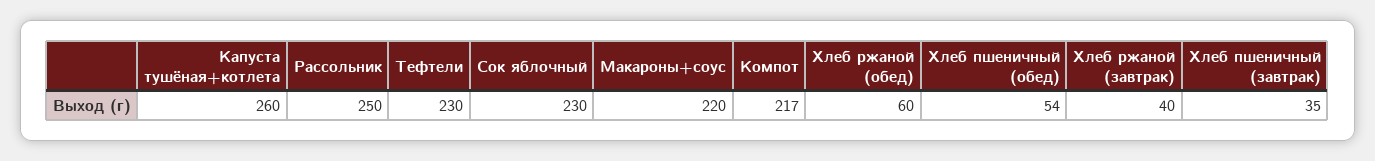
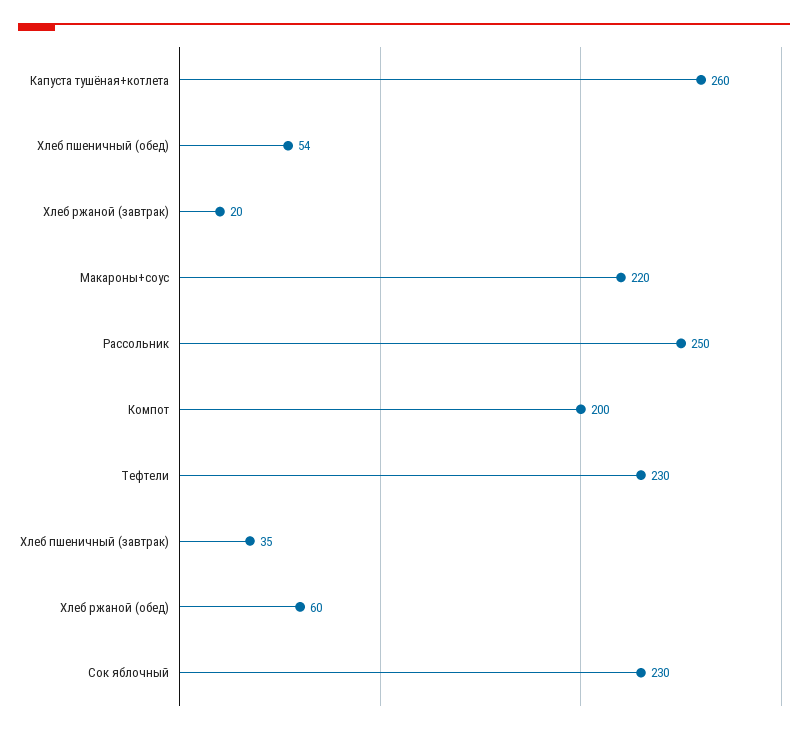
Компот: 217 -> 200
Хлеб ржаной (завтрак): 40 -> 20

